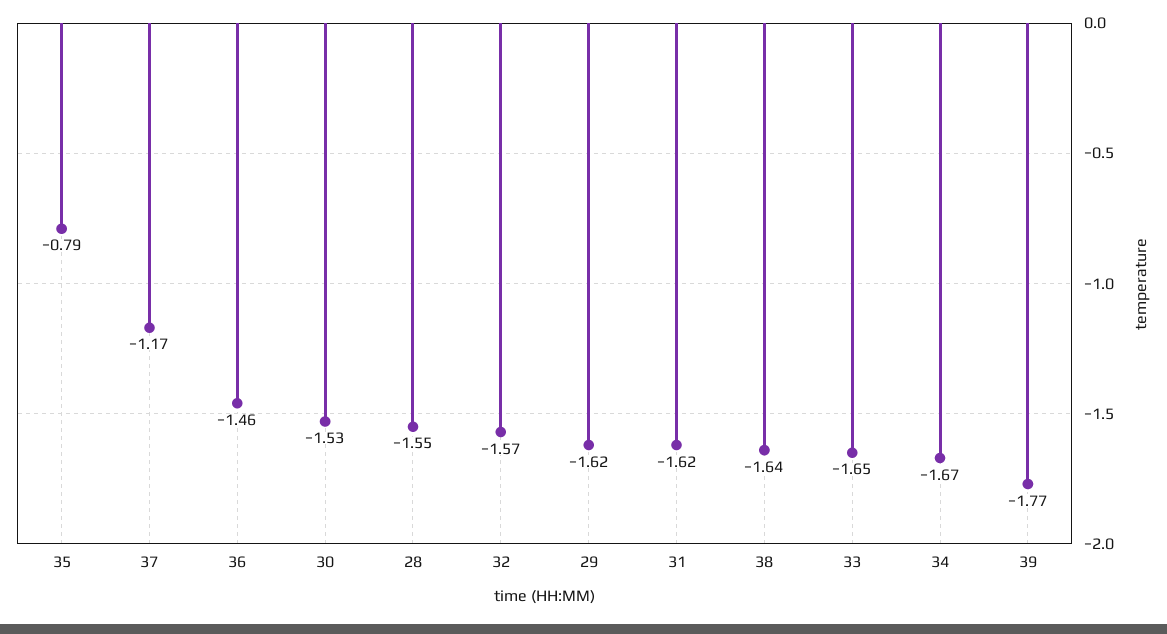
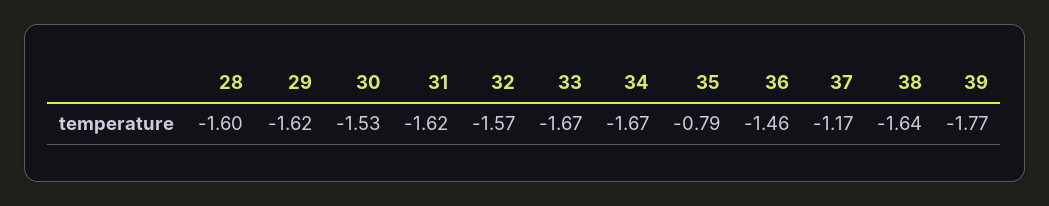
28: -1.55 -> -1.6
33: -1.65 -> -1.67

